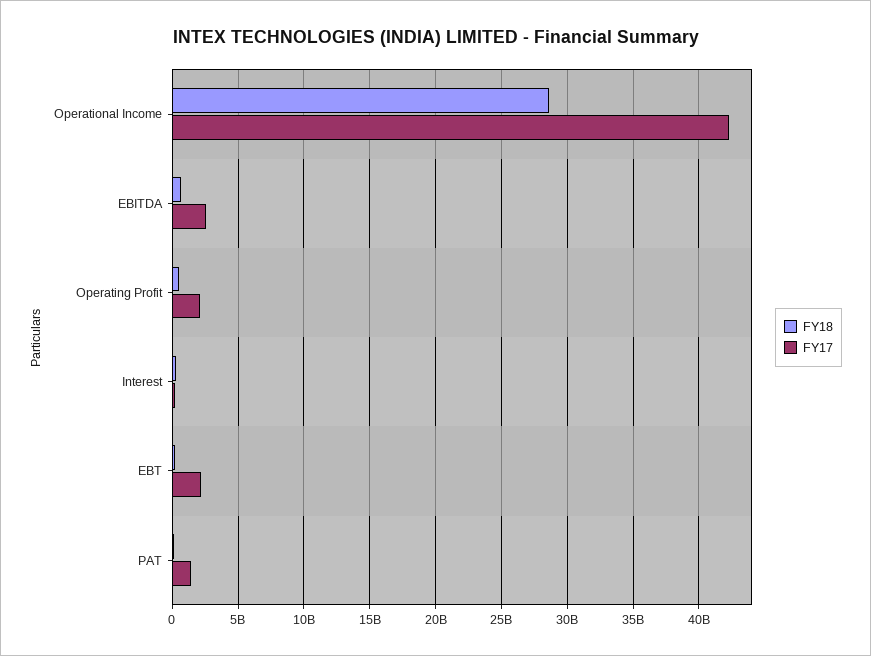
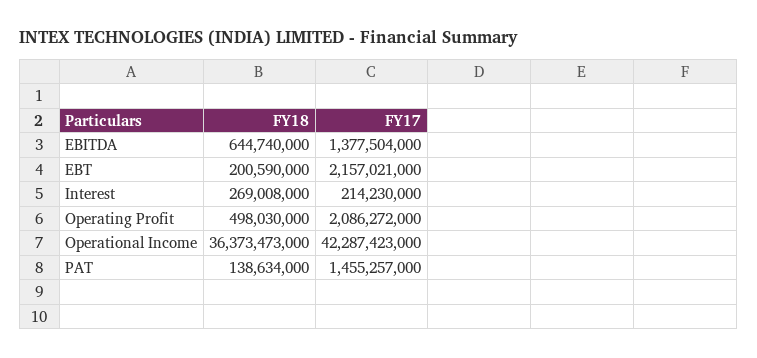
FY18, Operational Income: 28500000000 -> 36373473000
FY17, EBITDA: 2500000000 -> 1377504000

